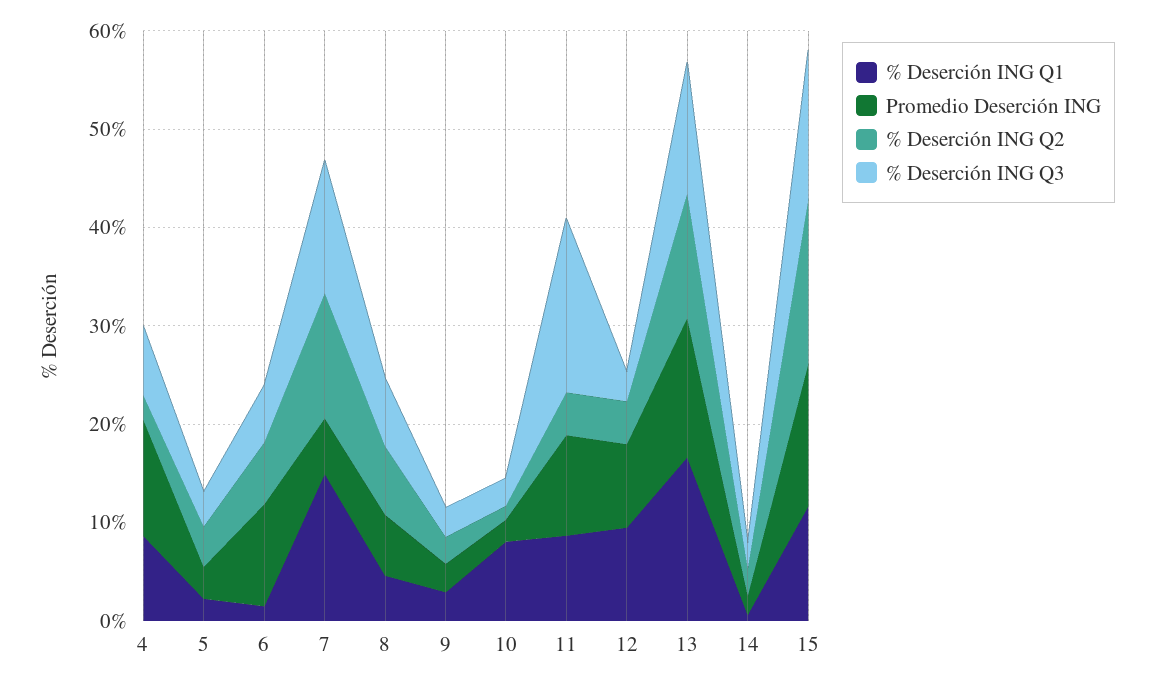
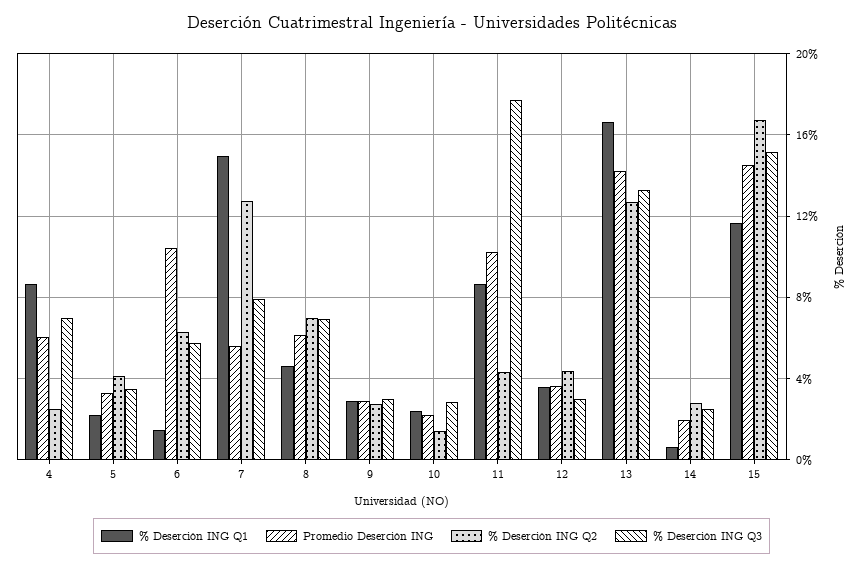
Promedio Deserción ING, 4: 12 -> 6
% Deserción ING Q3, 7: 14 -> 8
% Deserción ING Q1, 10: 8 -> 2.5
% Deserción ING Q1, 12: 10 -> 3.5
Promedio Deserción ING, 12: 8 -> 3.5

